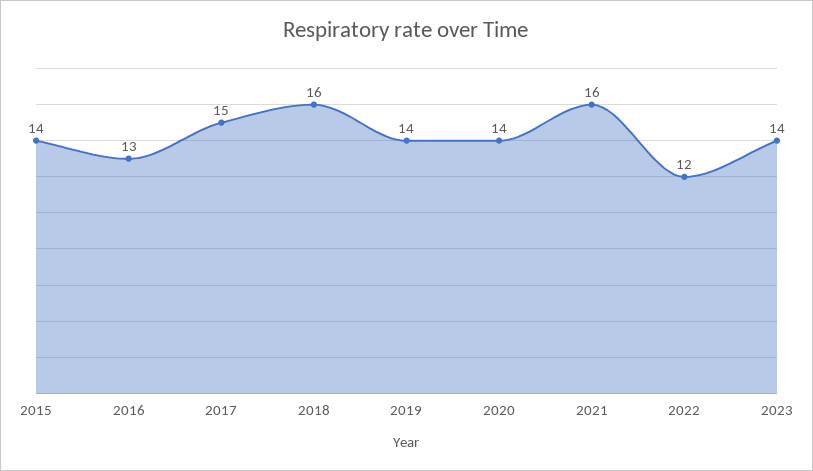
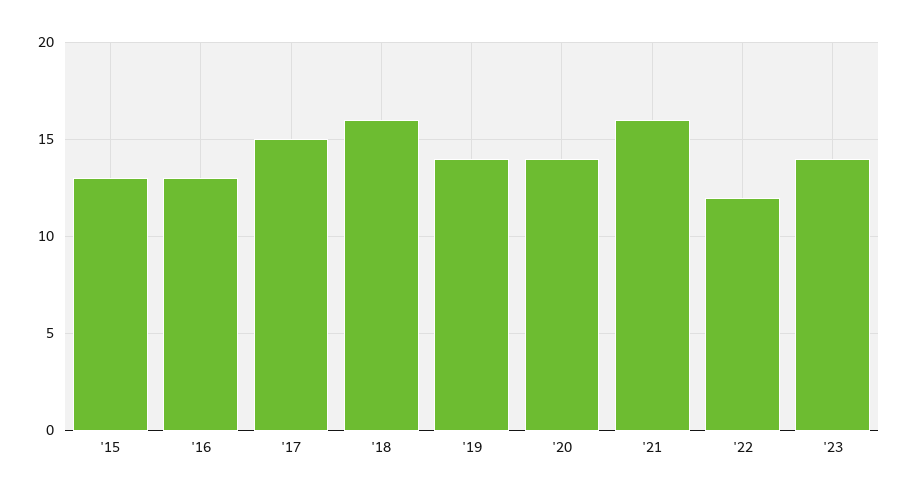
2015: 14 -> 13

